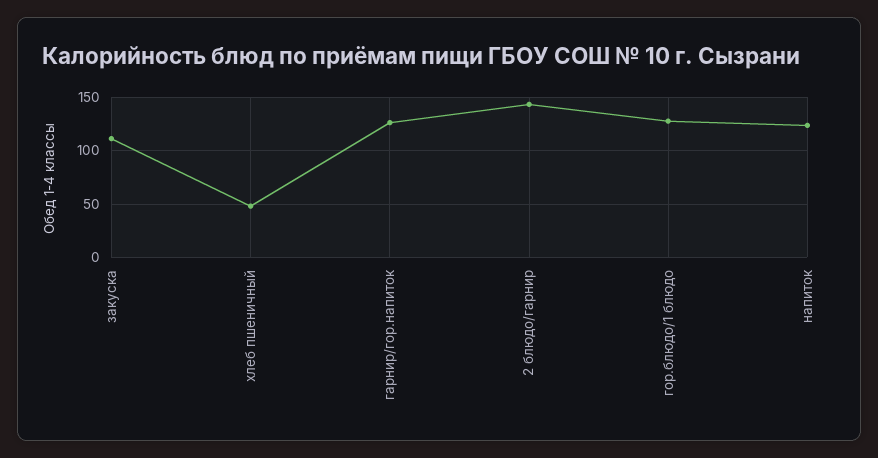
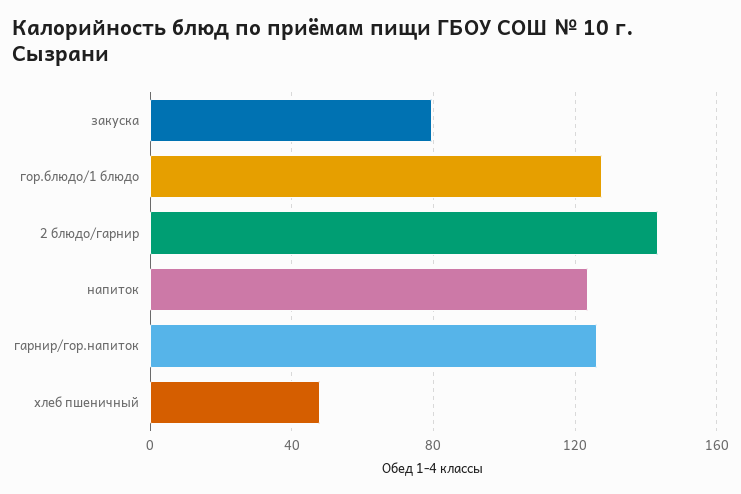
закуска: 110 -> 80

